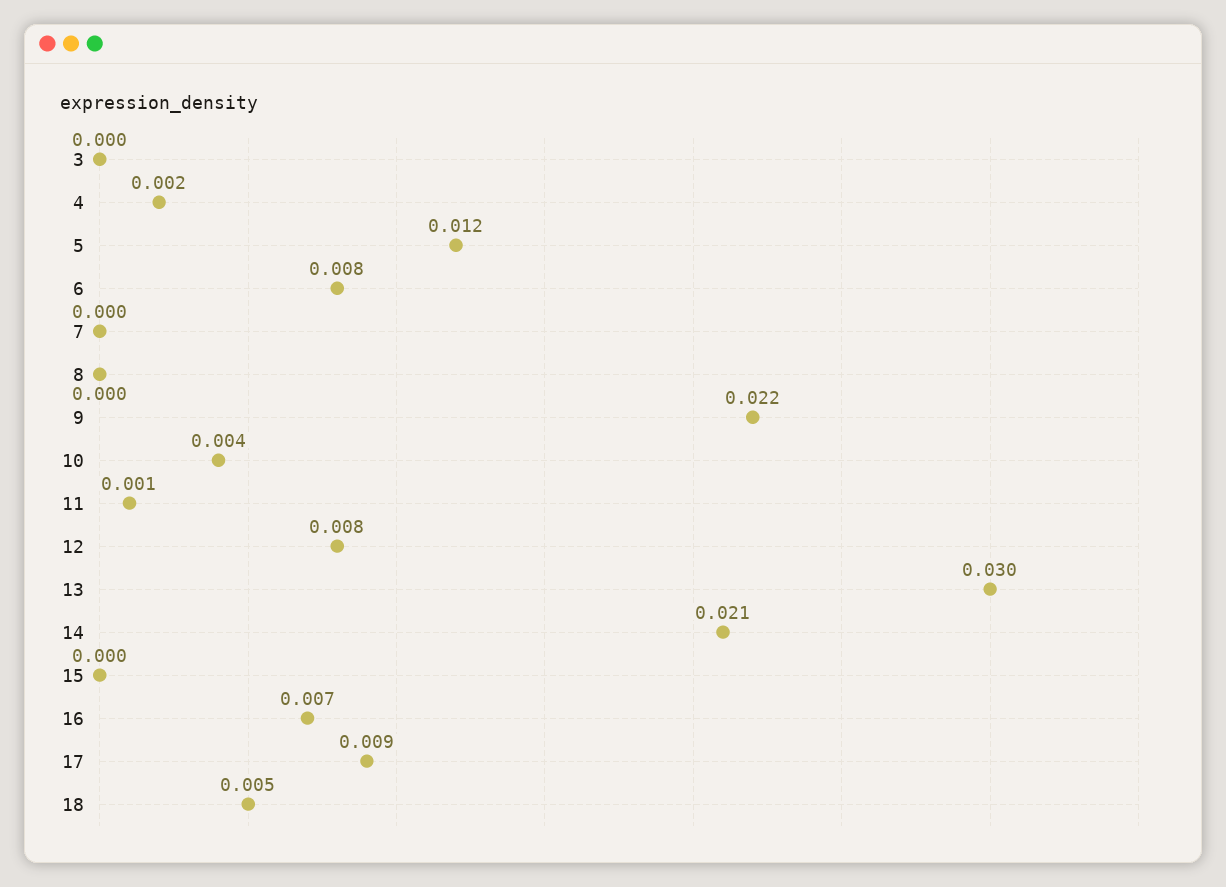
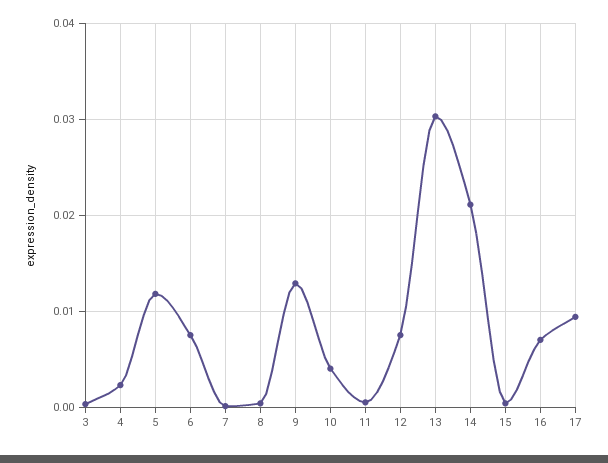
9: 0.022 -> 0.013
18: 0.005 -> none

